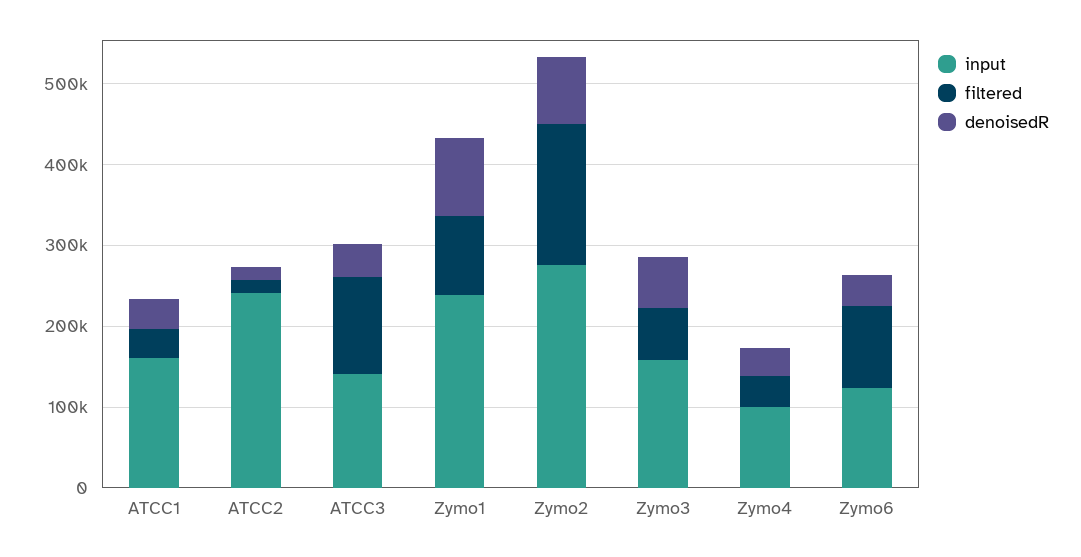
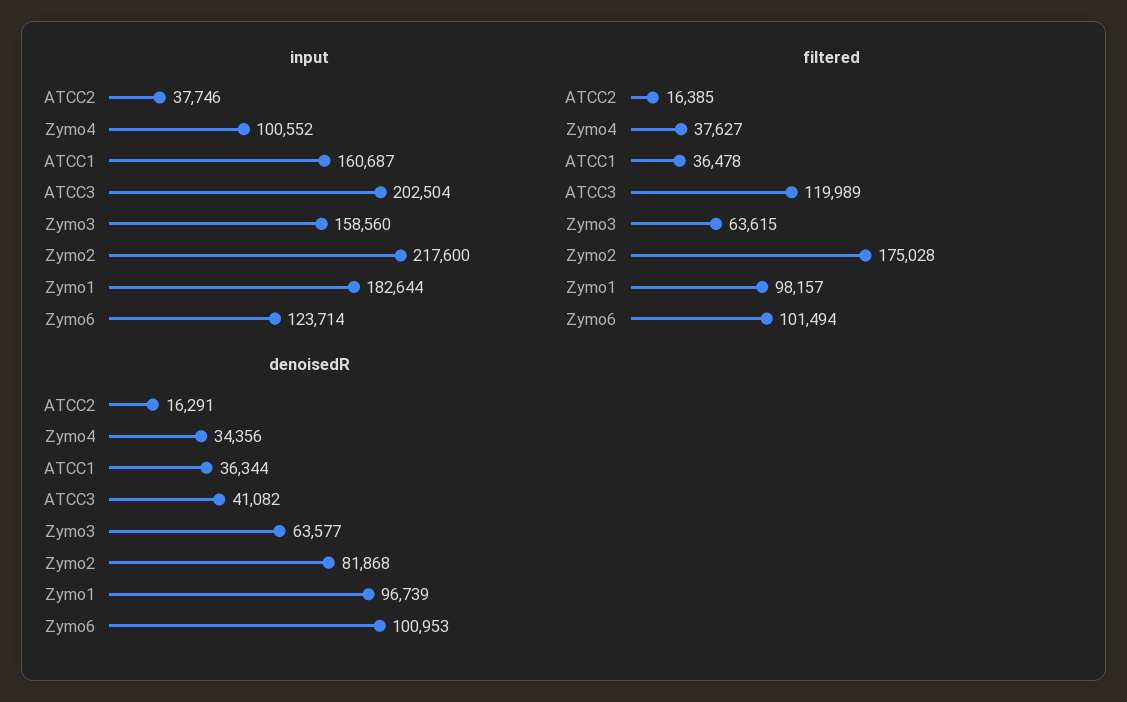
input, ATCC2: 240000 -> 37746
input, ATCC3: 140000 -> 202504
input, Zymo1: 240000 -> 182644
input, Zymo2: 280000 -> 217600
denoisedR, Zymo6: 40000 -> 100953

